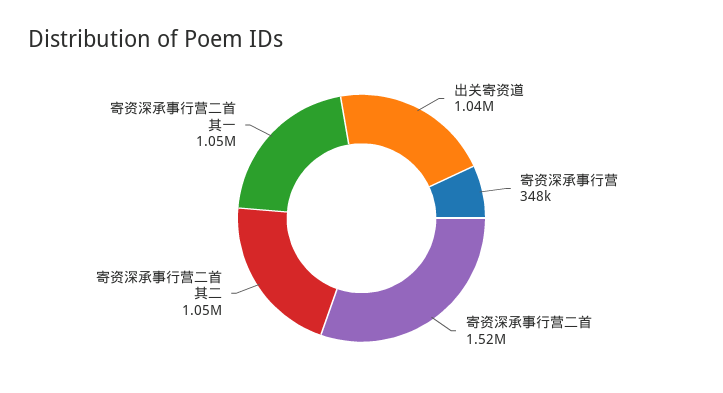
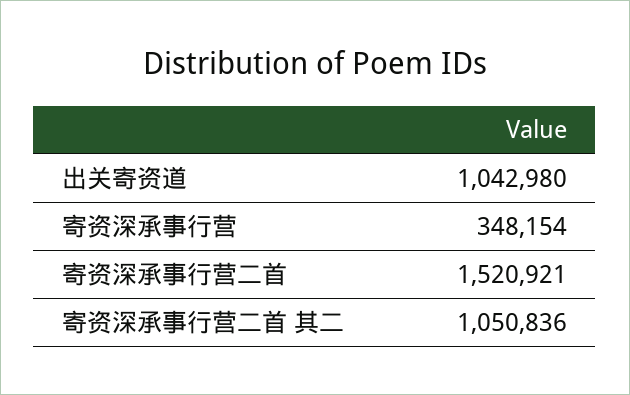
寄资深承事行营二首 其一: 1050000 -> none

